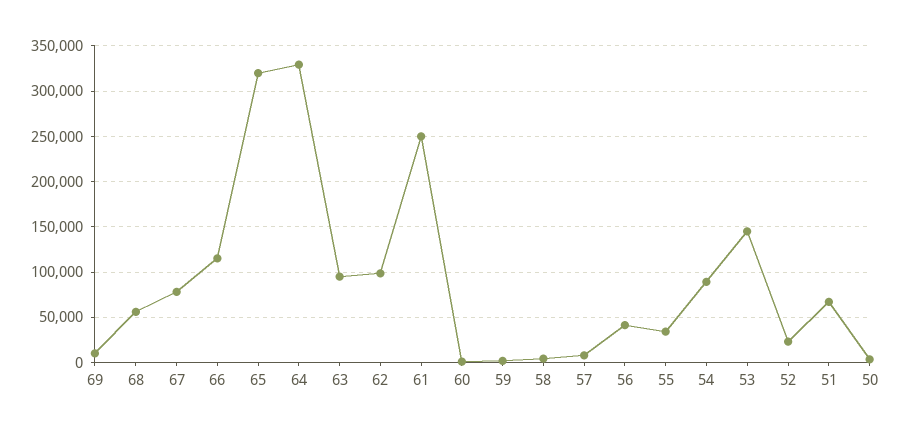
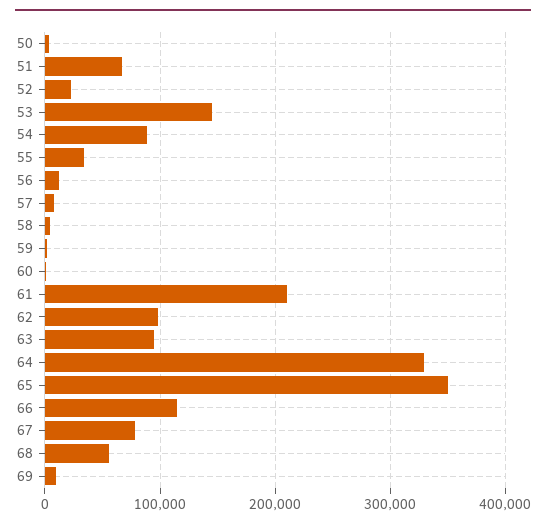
65: 320000 -> 350000
61: 250000 -> 210000
56: 40000 -> 10000

